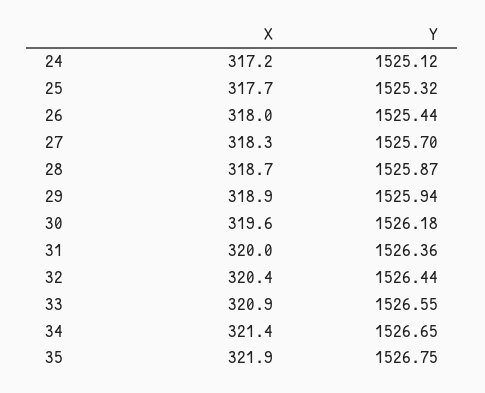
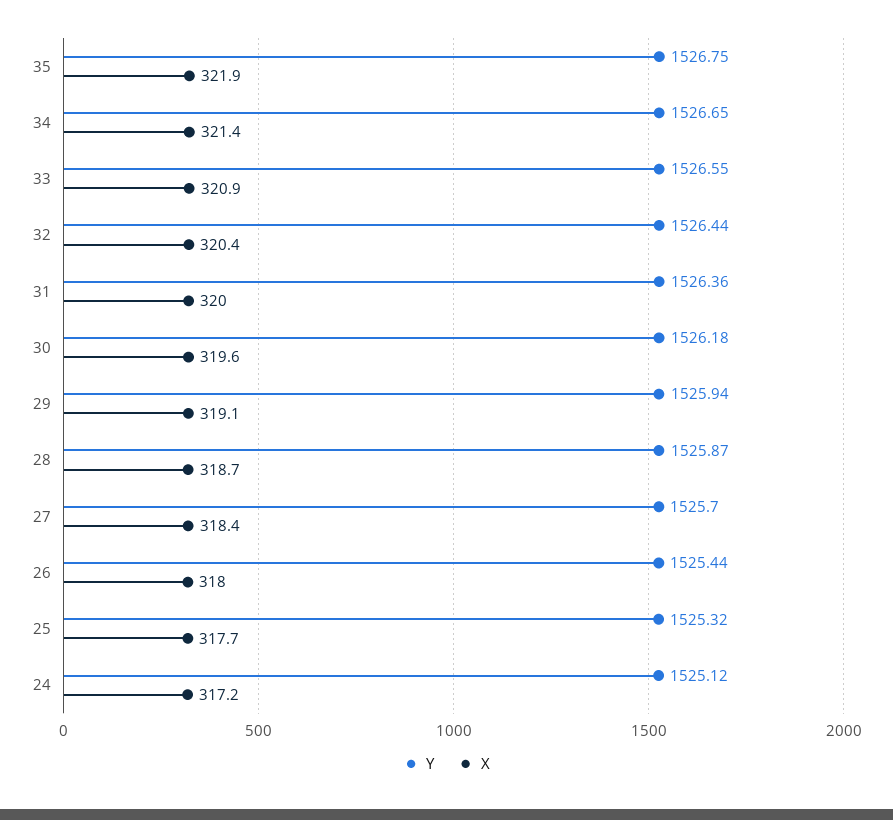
X, 27: 318.3 -> 318.4
X, 29: 318.9 -> 319.1

